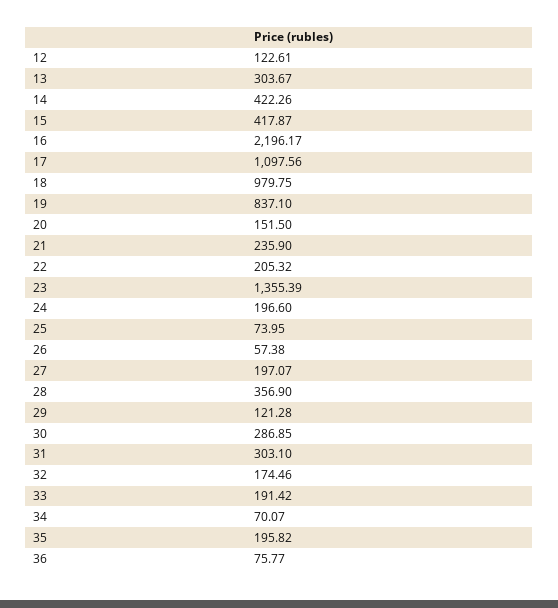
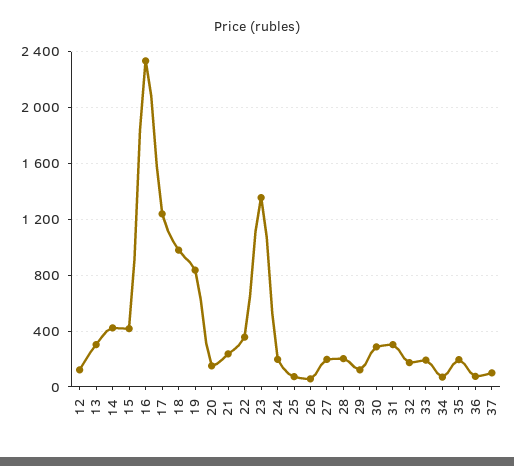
16: 2196.17 -> 2350
17: 1097.56 -> 1250
22: 205.32 -> 350
28: 356.9 -> 200
37: none -> 100

